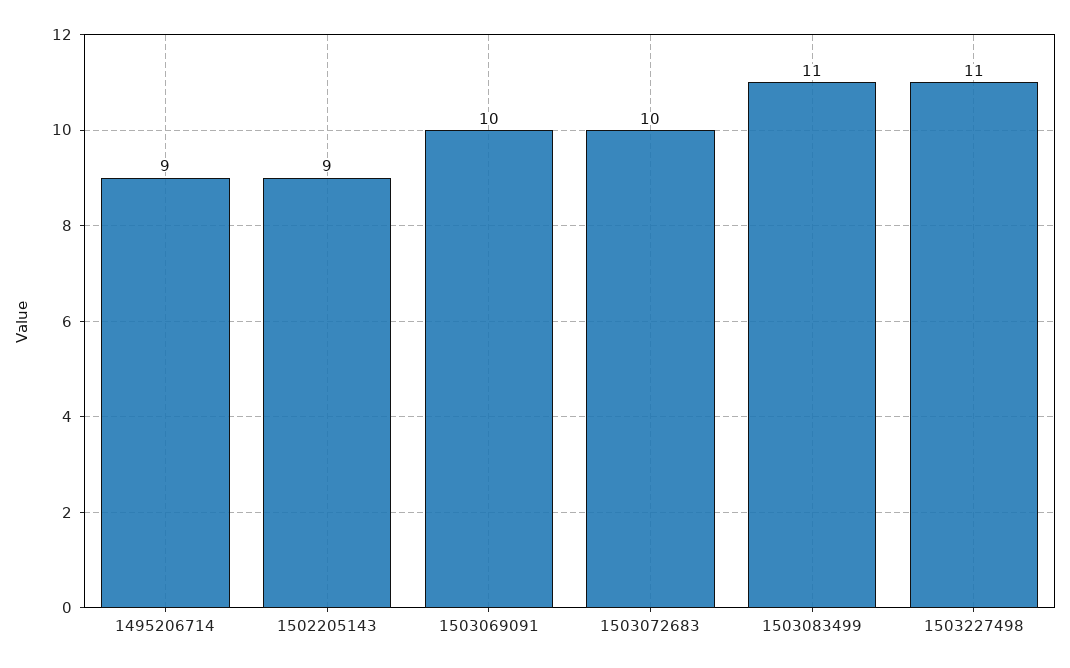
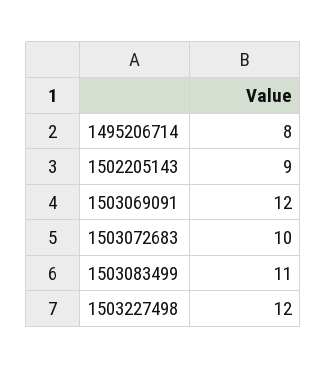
1495206714: 9 -> 8
1503069091: 10 -> 12
1503227498: 11 -> 12

